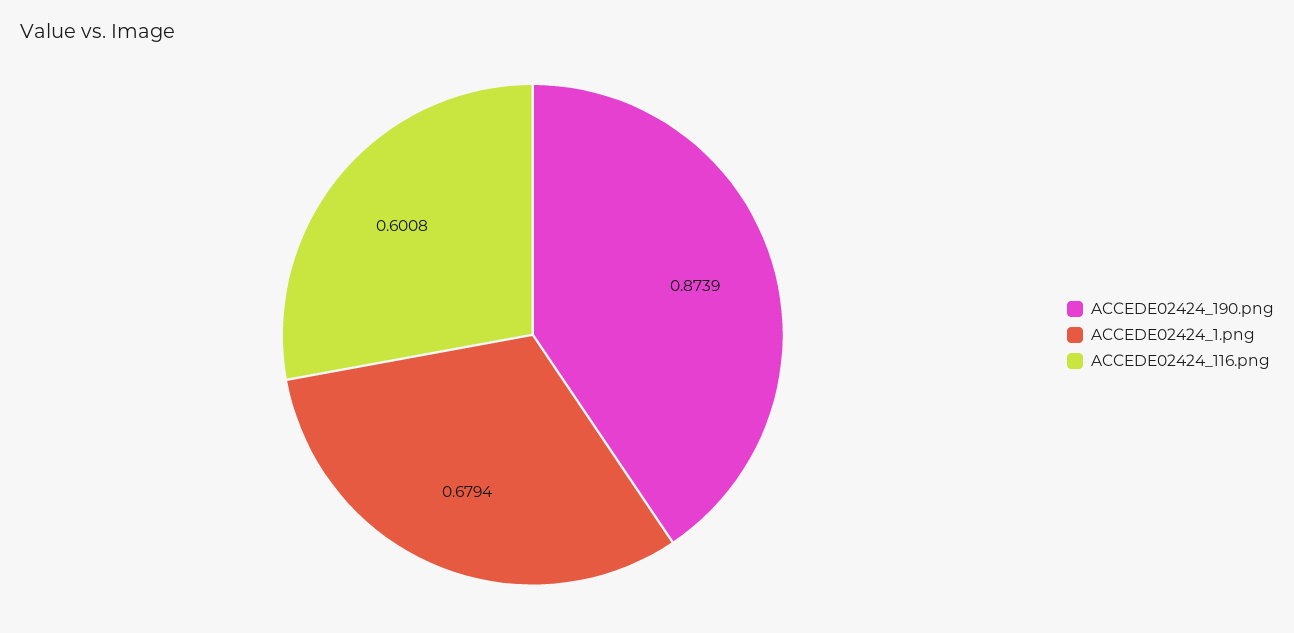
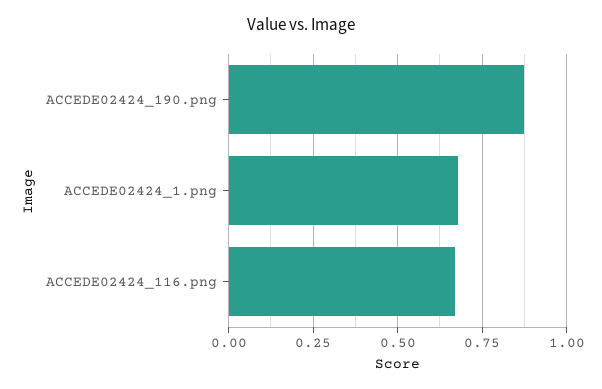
ACCEDE02424_116.png: 0.6008 -> 0.675

